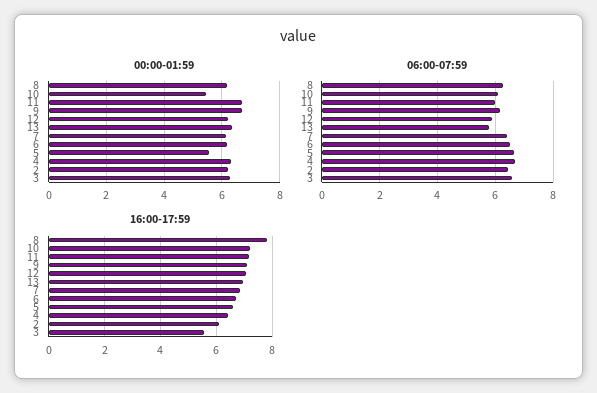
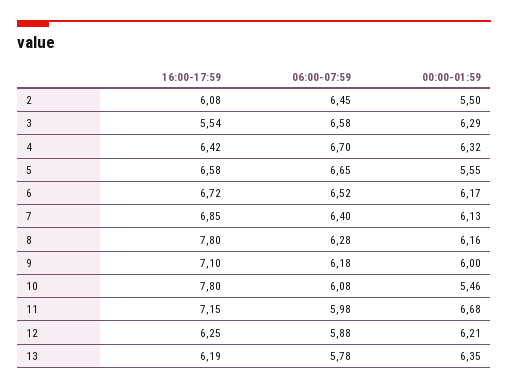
00:00-01:59, 9: 6.75 -> 6
00:00-01:59, 2: 6.25 -> 5.5
16:00-17:59, 10: 7.25 -> 7.8
16:00-17:59, 12: 7 -> 6.25
16:00-17:59, 13: 7 -> 6.19

